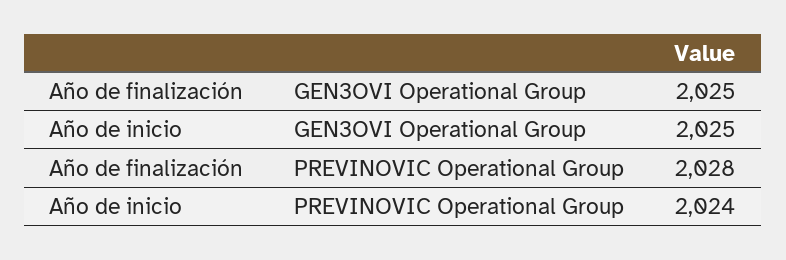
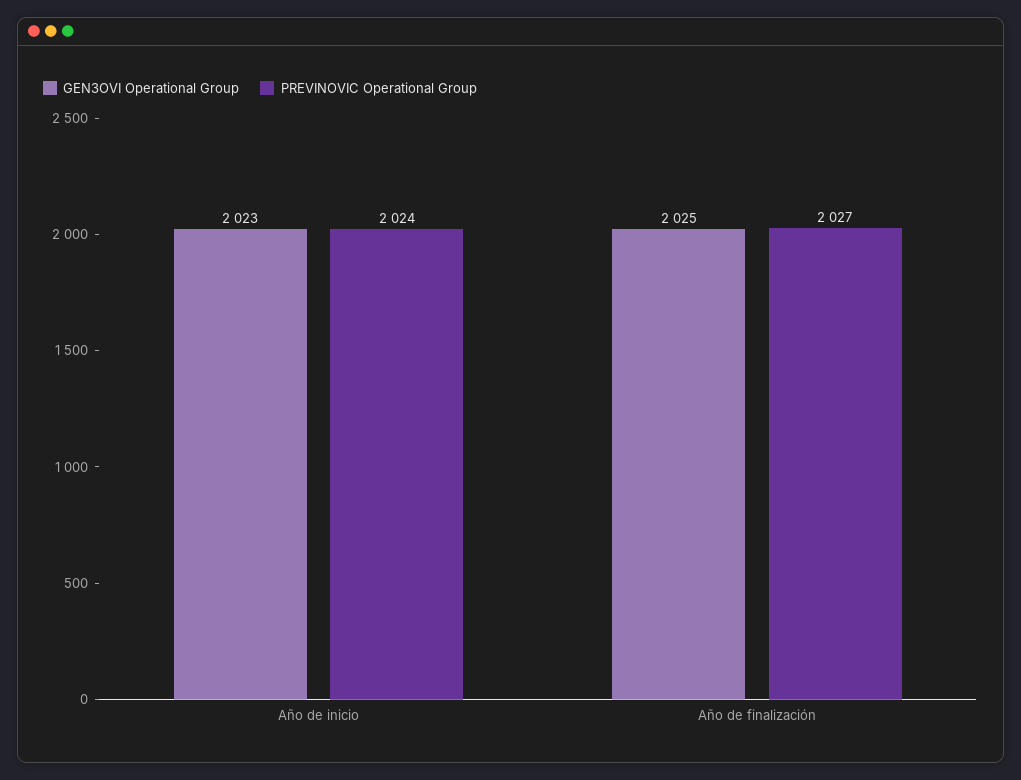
GEN3OVI Operational Group, Año de inicio: 2025 -> 2023
PREVINOVIC Operational Group, Año de finalización: 2028 -> 2027

